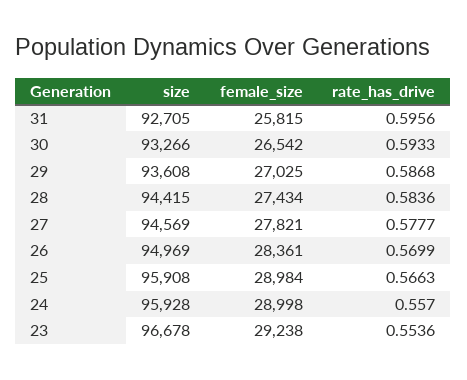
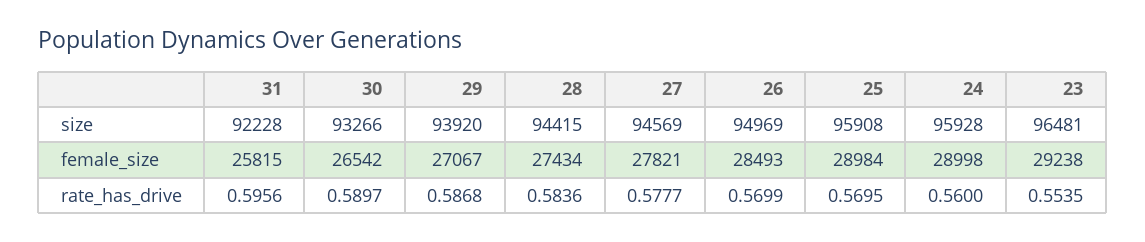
size, 31: 92705 -> 92228
rate_has_drive, 30: 0.5933 -> 0.5897
size, 29: 93608 -> 93920
female_size, 29: 27025 -> 27067
female_size, 26: 28361 -> 28493
rate_has_drive, 25: 0.5663 -> 0.5695
rate_has_drive, 24: 0.557 -> 0.56
size, 23: 96678 -> 96481
rate_has_drive, 23: 0.5536 -> 0.5535

